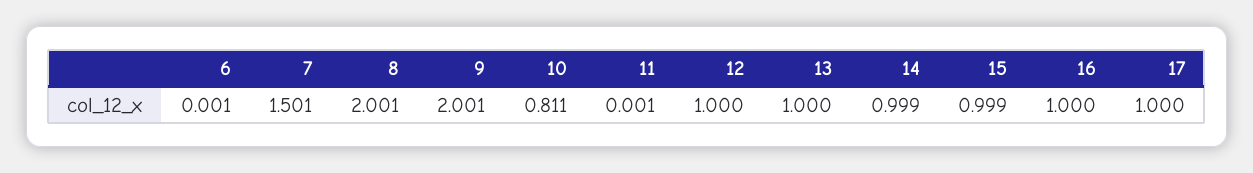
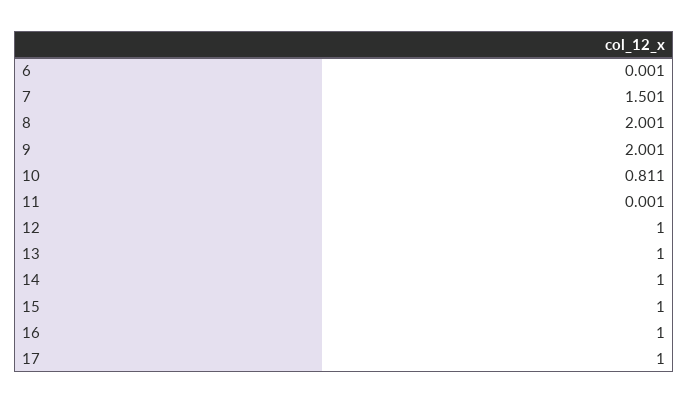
14: 0.999 -> 1
15: 0.999 -> 1

